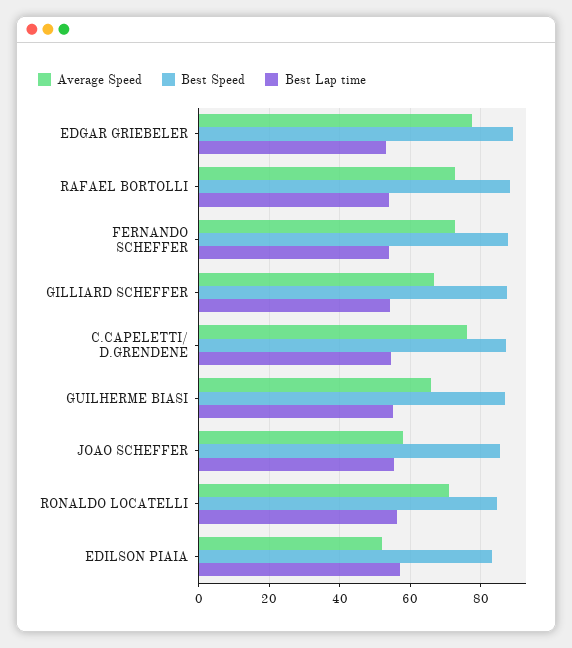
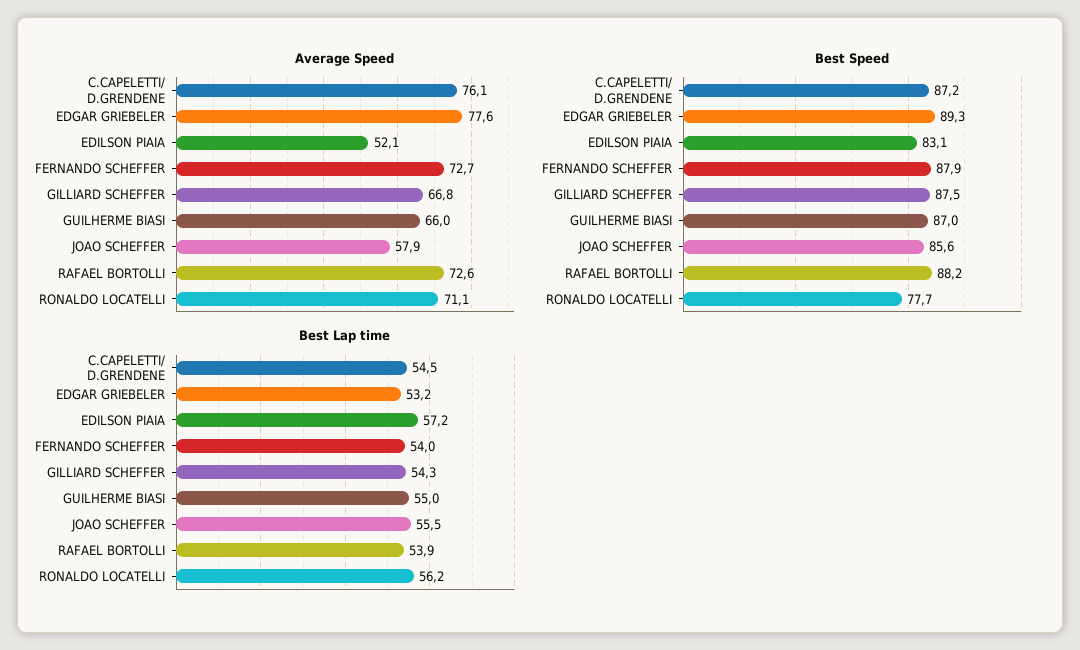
Best Speed, RONALDO LOCATELLI: 84 -> 77.7

